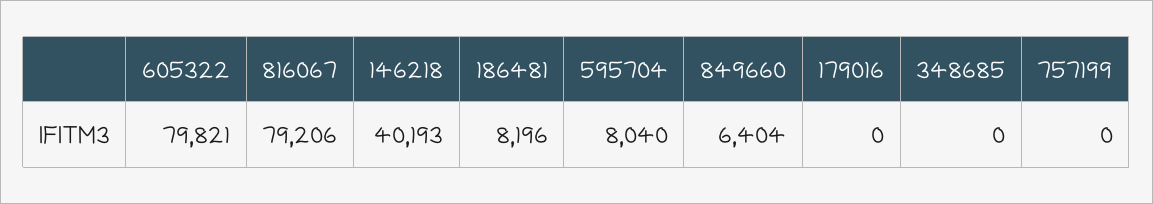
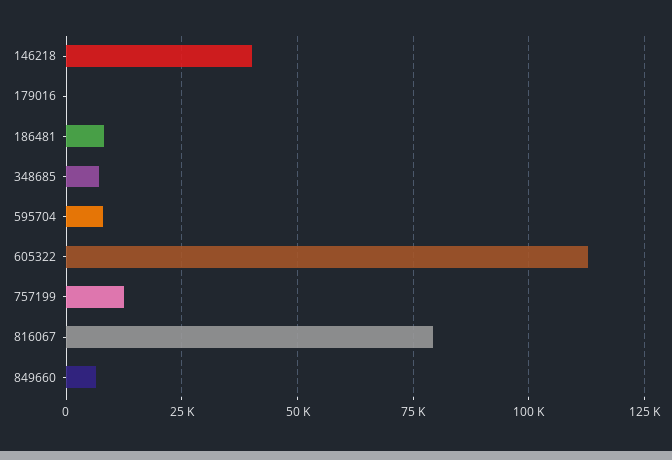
605322: 79821 -> 112500
348685: 0 -> 7500
757199: 0 -> 12500

